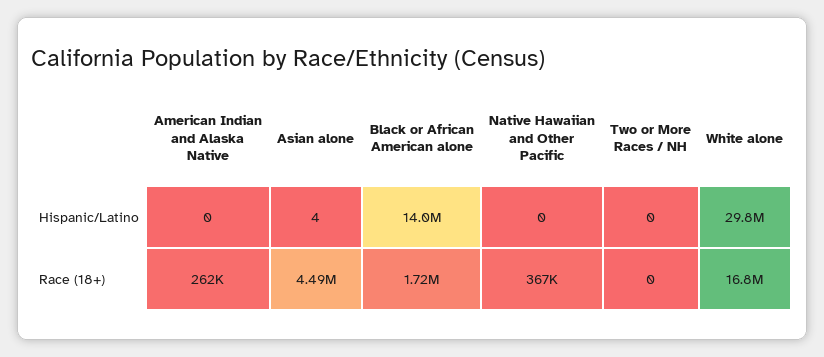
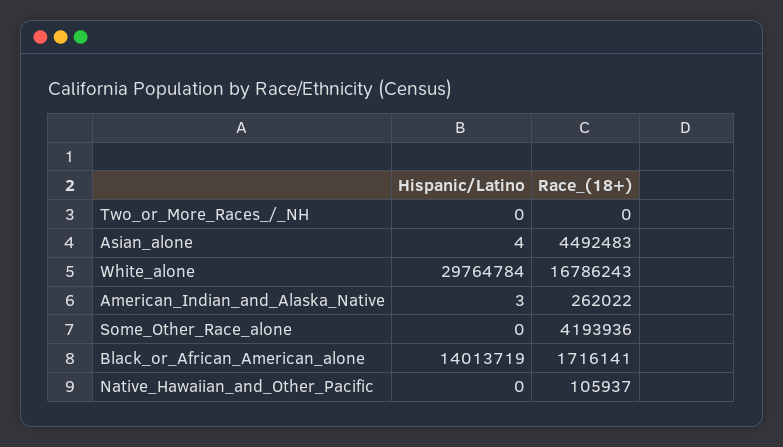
American Indian and Alaska Native, Hispanic/Latino: 0 -> 3
Native Hawaiian and Other Pacific, Race (18+): 367000 -> 105937
Some_Other_Race_alone, Hispanic/Latino: none -> 0
Some_Other_Race_alone, Race (18+): none -> 4193936

